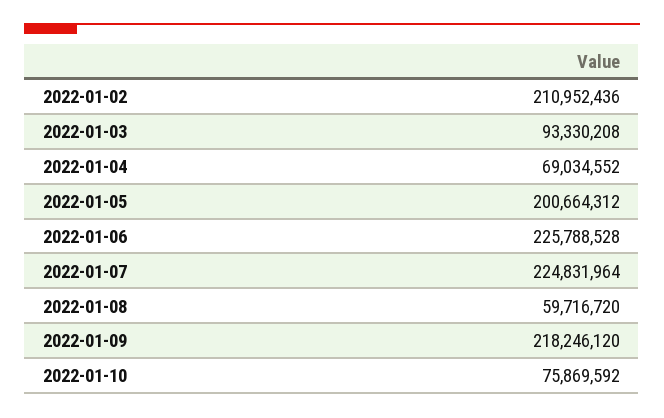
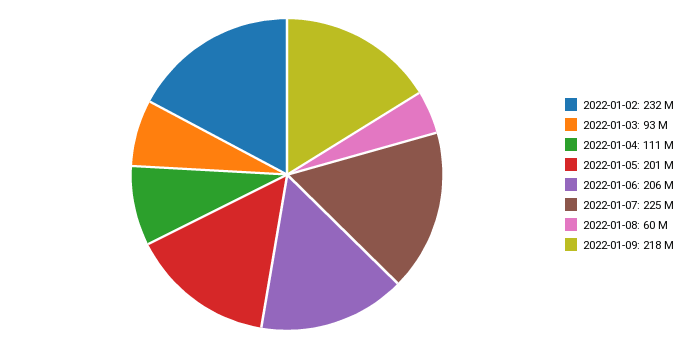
2022-01-02: 210952436 -> 232000000
2022-01-04: 69034552 -> 111000000
2022-01-06: 225788528 -> 206000000
2022-01-10: 75869592 -> none

